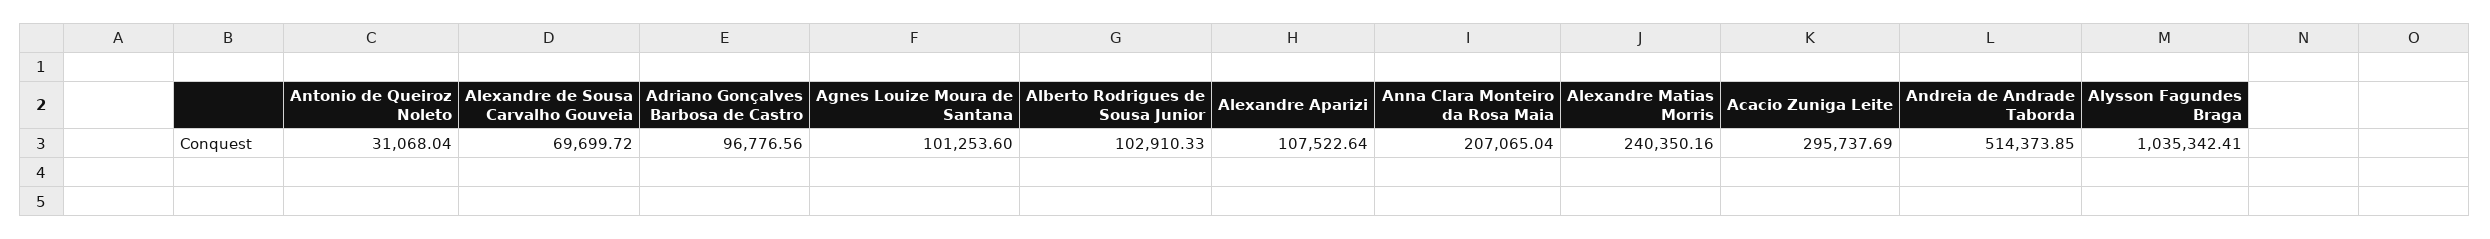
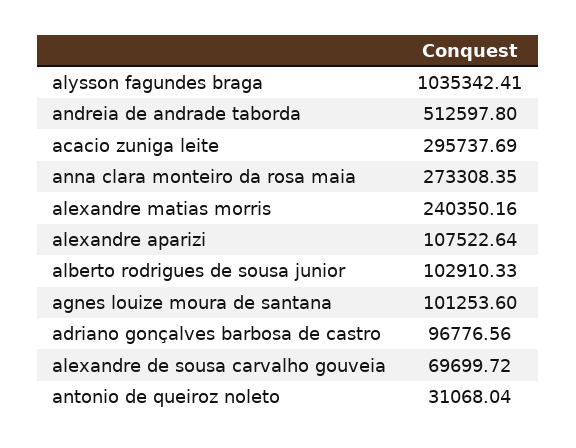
Anna Clara Monteiro da Rosa Maia: 207065.04 -> 273308.35
Andreia de Andrade Taborda: 514373.85 -> 512597.8

